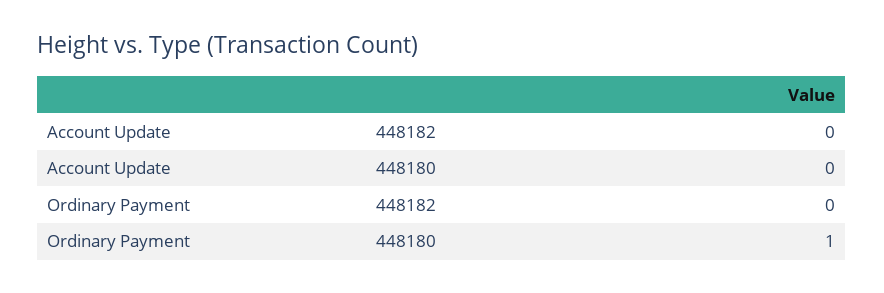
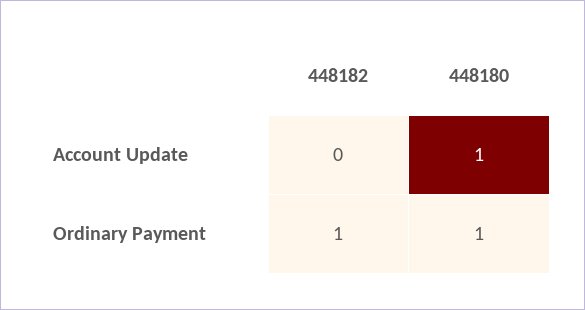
Account Update, 448180: 0 -> 1
Ordinary Payment, 448182: 0 -> 1

